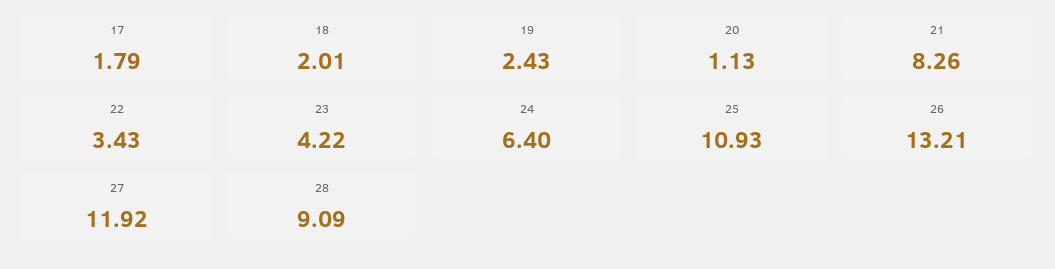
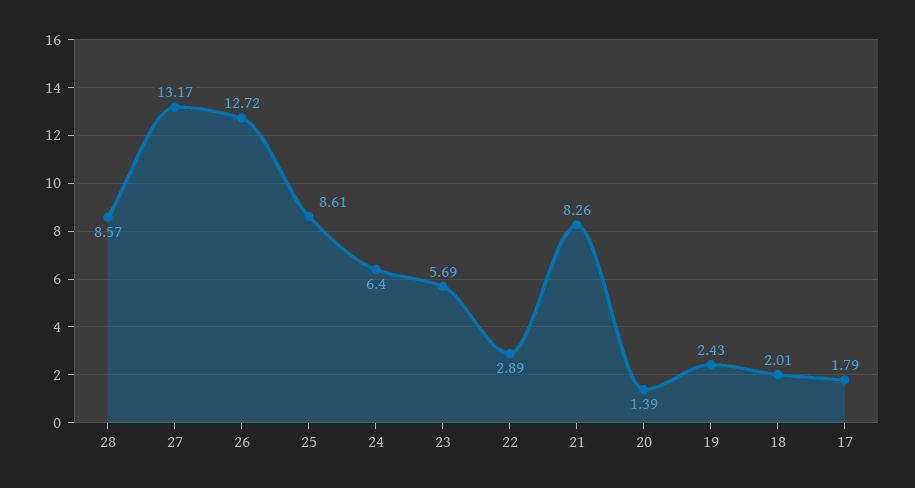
20: 1.13 -> 1.39
22: 3.43 -> 2.89
23: 4.22 -> 5.69
25: 10.93 -> 8.61
26: 13.21 -> 12.72
27: 11.92 -> 13.17
28: 9.09 -> 8.57

